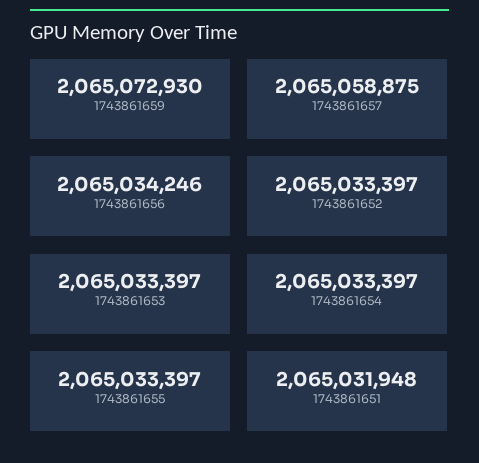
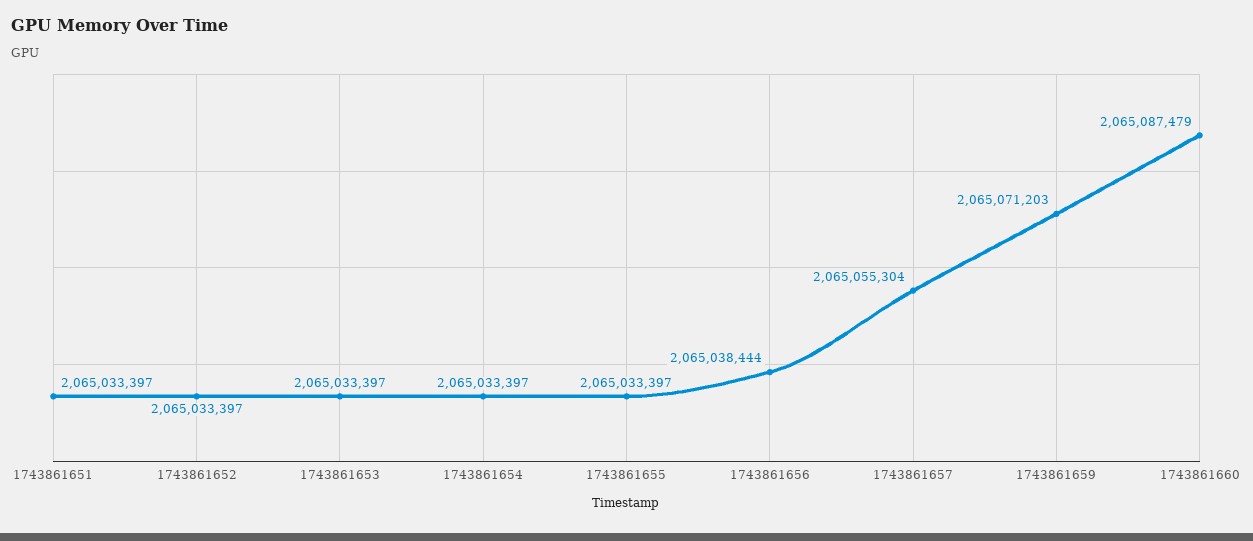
1743861659: 2065072930 -> 2065071203
1743861657: 2065058875 -> 2065055304
1743861656: 2065034246 -> 2065038444
1743861651: 2065031948 -> 2065033397
1743861660: none -> 2065087479

